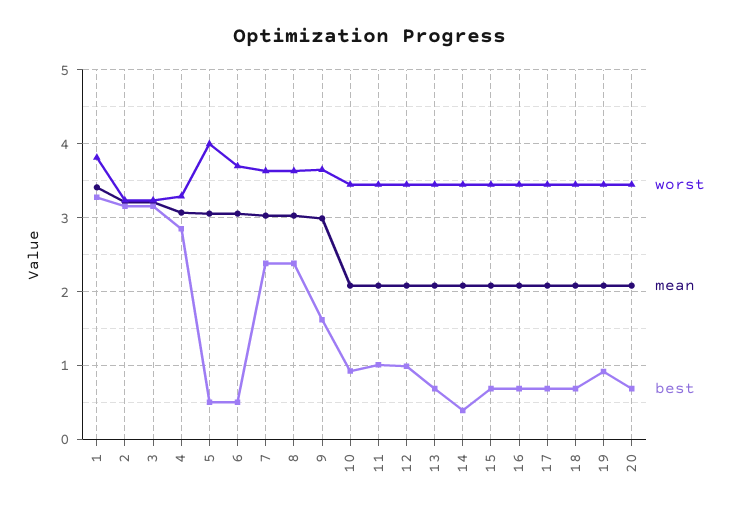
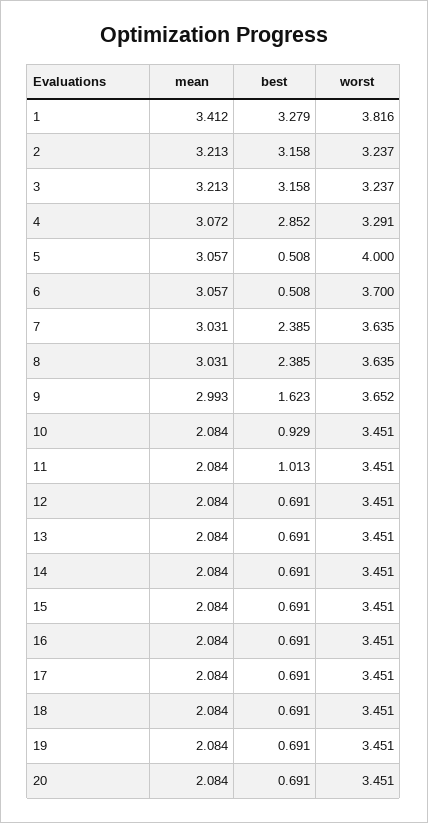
best, 12: 1 -> 0.691
best, 14: 0.4 -> 0.691
best, 19: 0.9 -> 0.691

